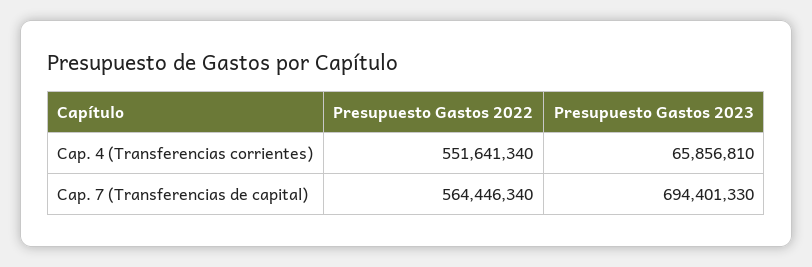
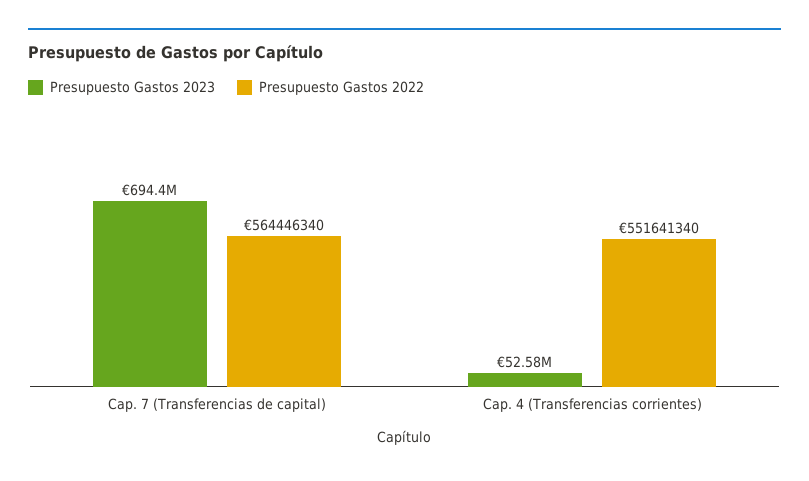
Presupuesto Gastos 2023, Cap. 4 (Transferencias corrientes): 65856810 -> 52580000

